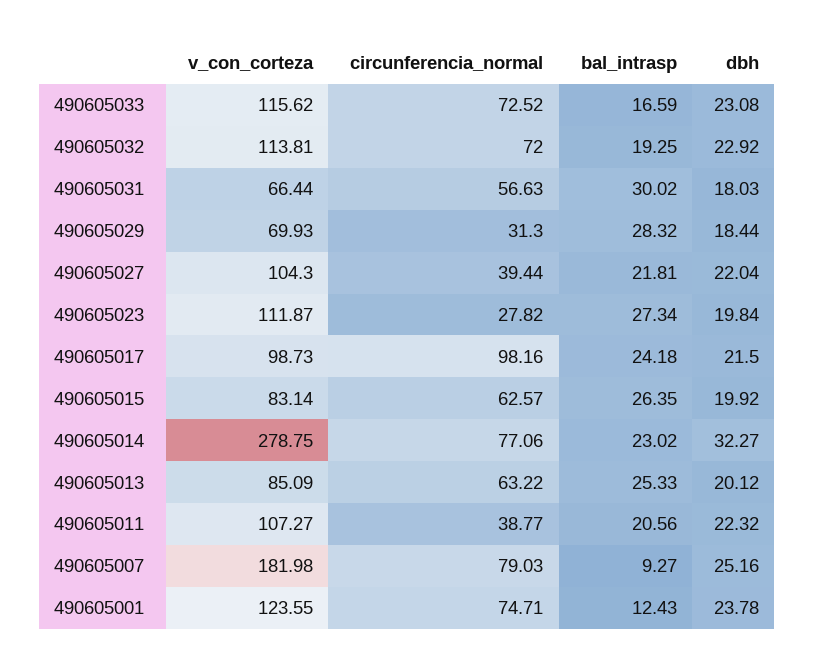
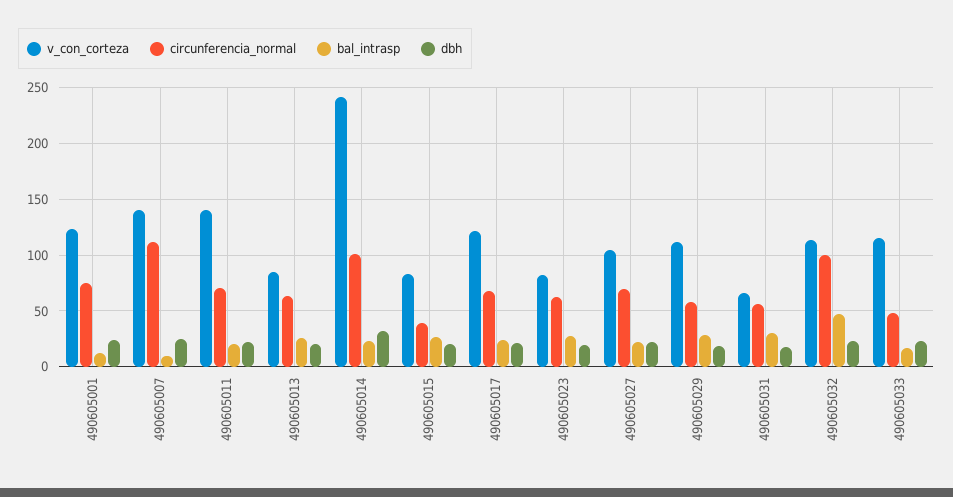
circunferencia_normal, 490605033: 72.52 -> 50
circunferencia_normal, 490605032: 72 -> 100
bal_intrasp, 490605032: 19.25 -> 50
v_con_corteza, 490605029: 69.93 -> 110
circunferencia_normal, 490605029: 31.3 -> 60
circunferencia_normal, 490605027: 39.44 -> 70
v_con_corteza, 490605023: 111.87 -> 80
circunferencia_normal, 490605023: 27.82 -> 60
v_con_corteza, 490605017: 98.73 -> 120
circunferencia_normal, 490605017: 98.16 -> 70
circunferencia_normal, 490605015: 62.57 -> 40
v_con_corteza, 490605014: 278.75 -> 240
circunferencia_normal, 490605014: 77.06 -> 100
v_con_corteza, 490605011: 107.27 -> 140
circunferencia_normal, 490605011: 38.77 -> 70
v_con_corteza, 490605007: 181.98 -> 140
circunferencia_normal, 490605007: 79.03 -> 110

